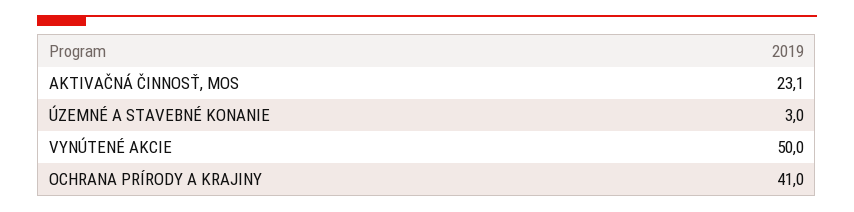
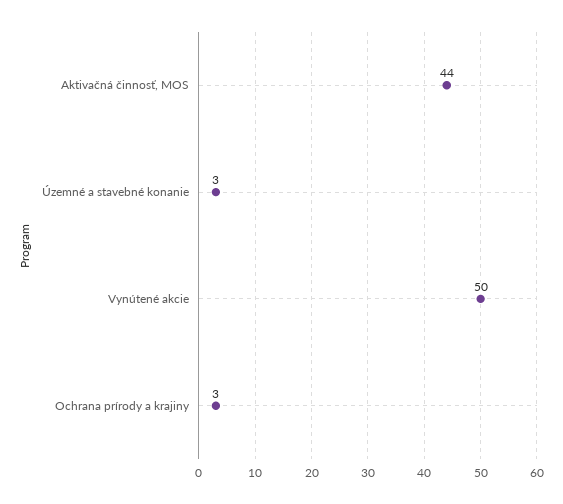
AKTIVAČNÁ ČINNOSŤ, MOS: 23.1 -> 44
OCHRANA PRÍRODY A KRAJINY: 41 -> 3

